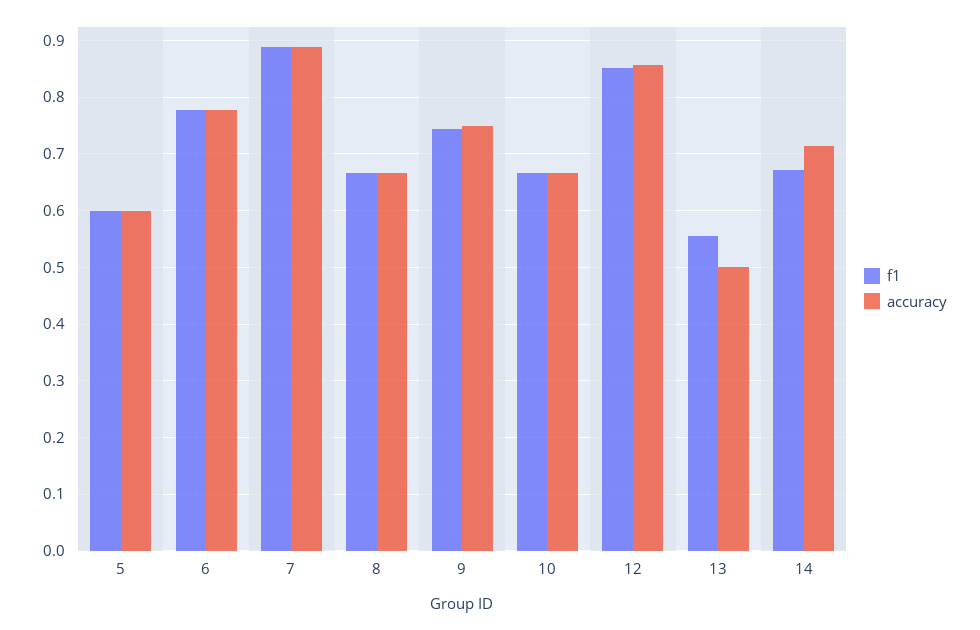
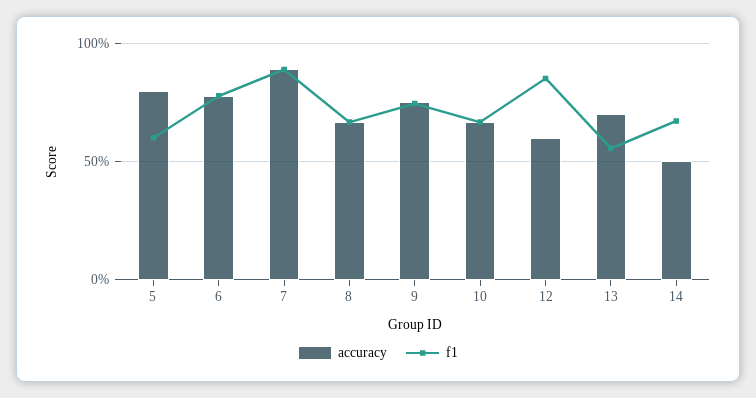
accuracy, 5: 0.6 -> 0.8
accuracy, 12: 0.86 -> 0.6
accuracy, 13: 0.5 -> 0.7
accuracy, 14: 0.72 -> 0.5

